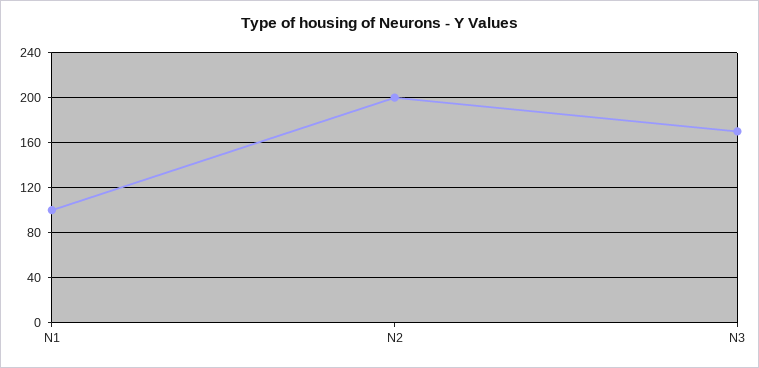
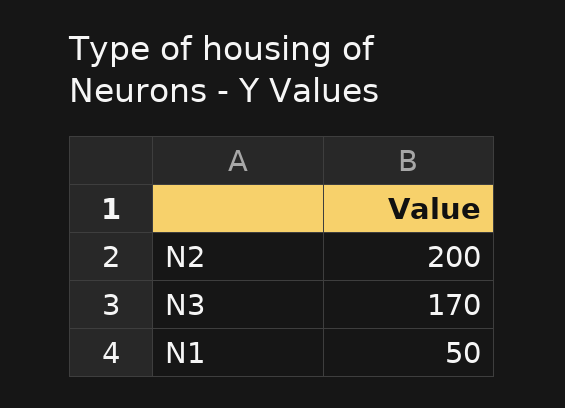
N1: 100 -> 50

